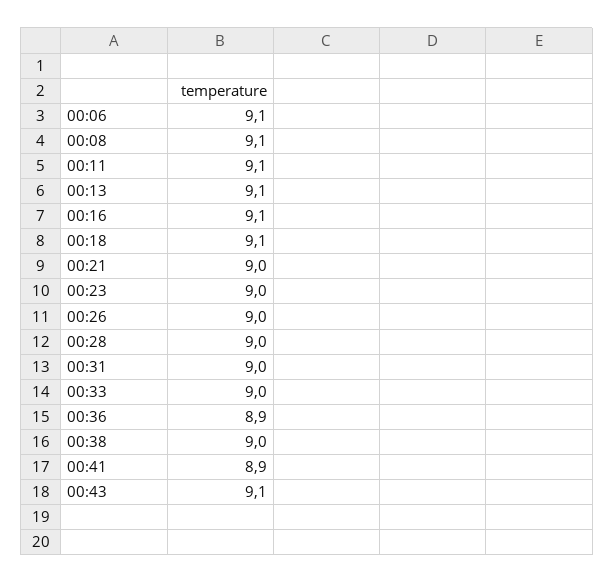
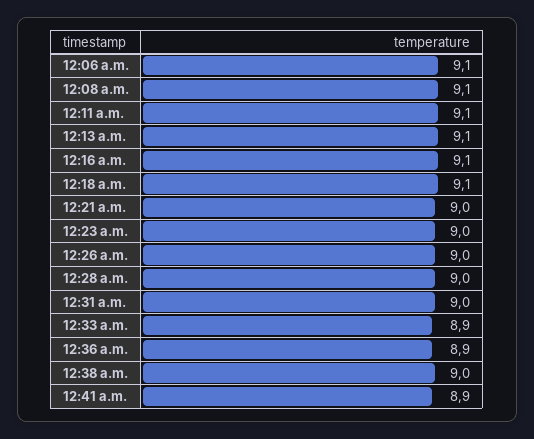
00:33: 9 -> 8.9
00:43: 9.1 -> none

